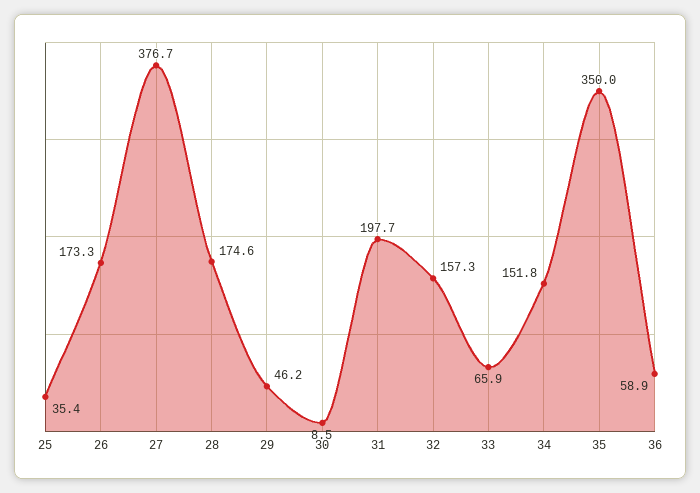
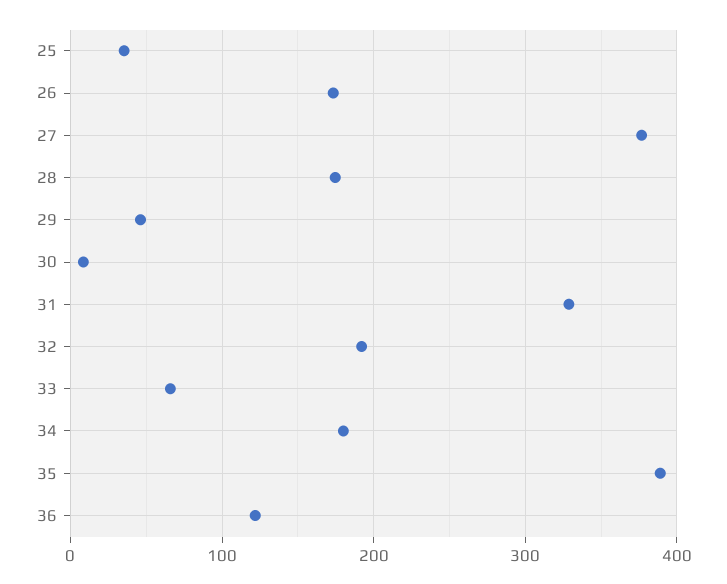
31: 197.7 -> 330
32: 157.3 -> 190
34: 151.8 -> 180
35: 350 -> 390
36: 58.9 -> 120

